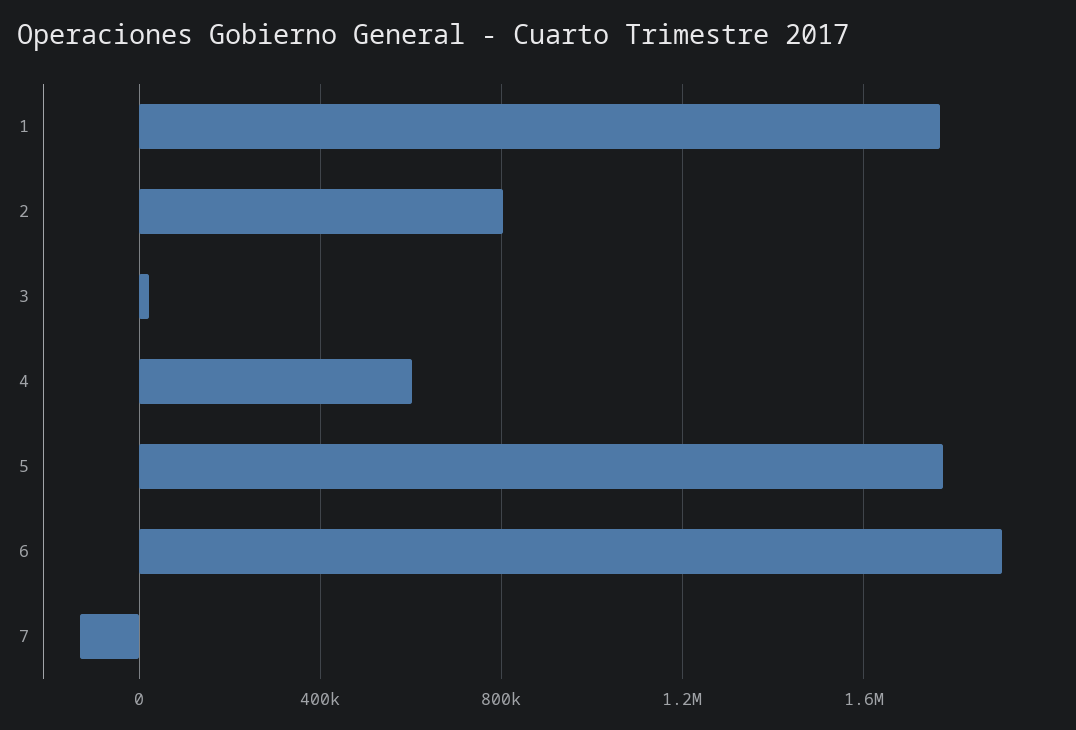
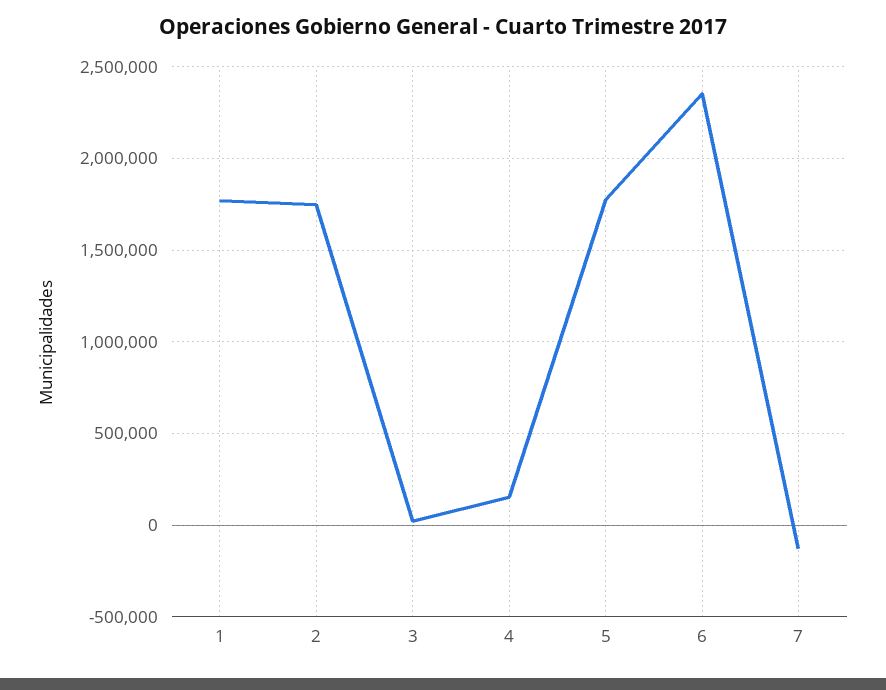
2: 800000 -> 1750000
4: 600000 -> 150000
6: 1900000 -> 2350000

